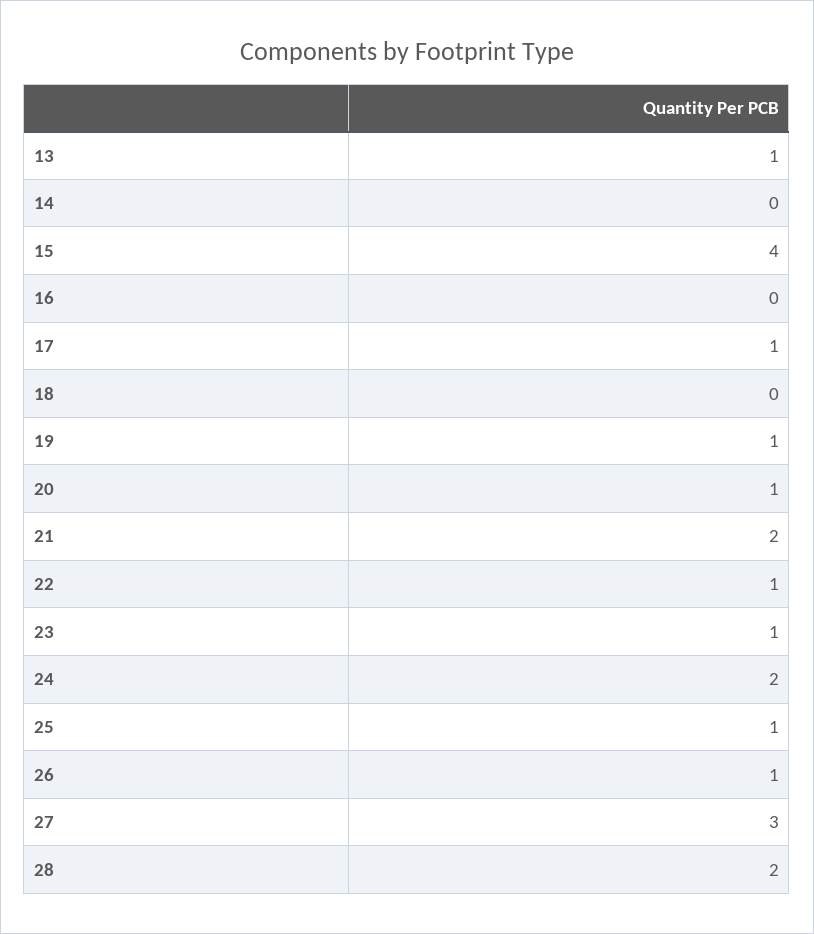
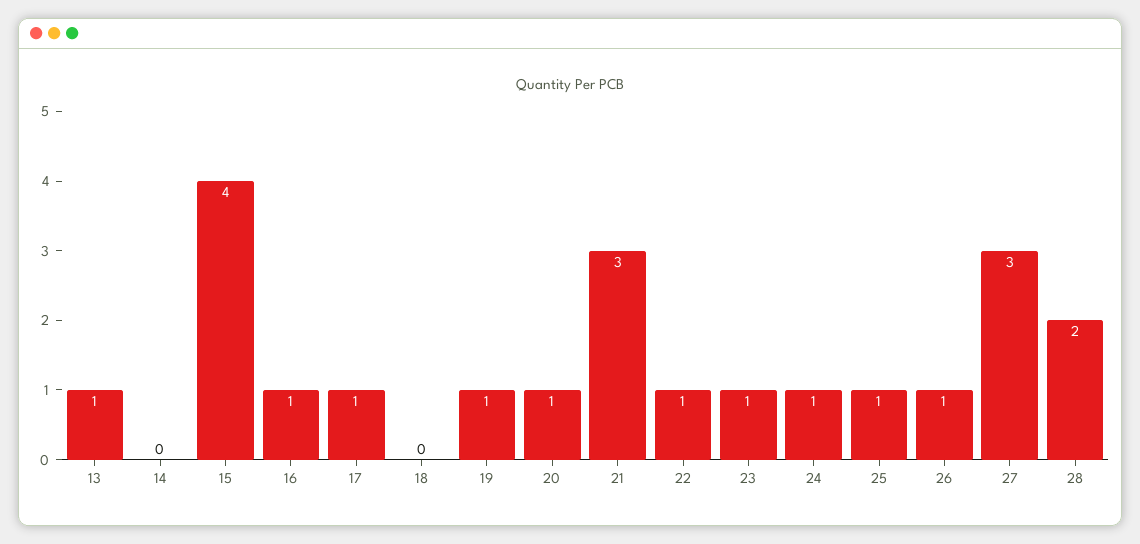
16: 0 -> 1
21: 2 -> 3
24: 2 -> 1

